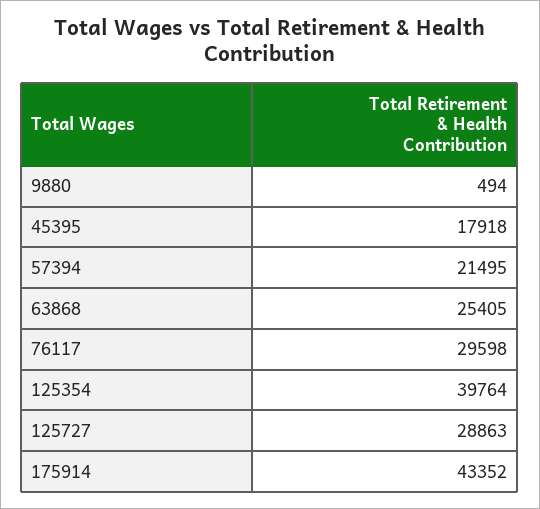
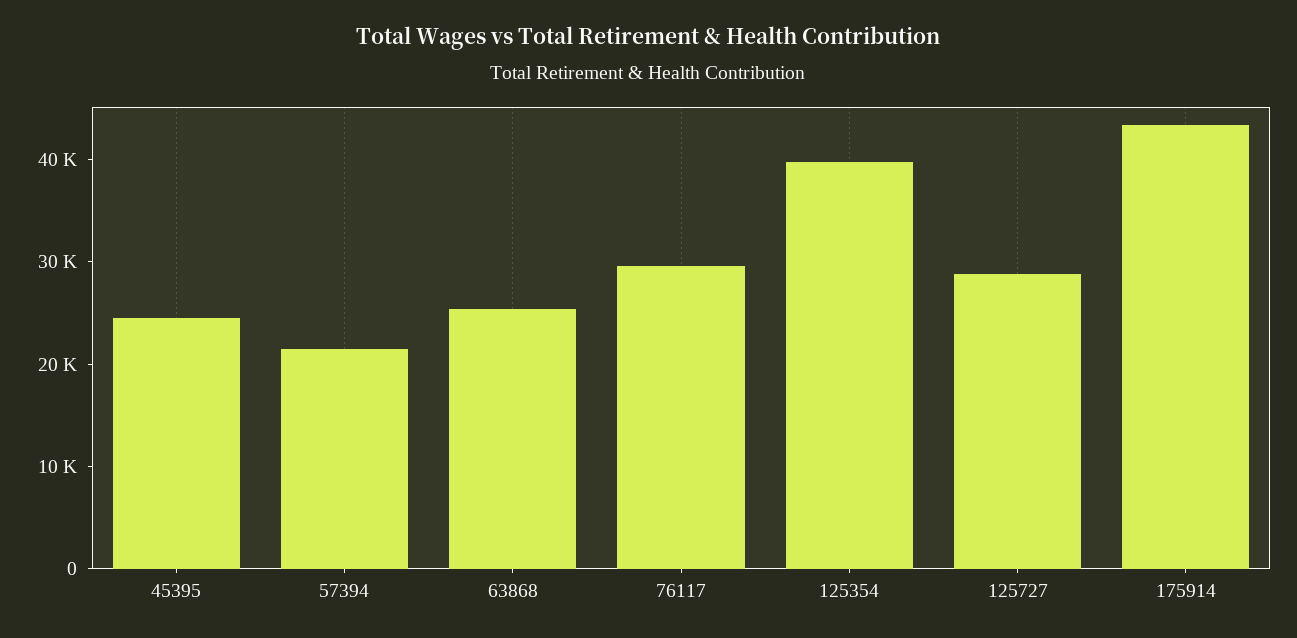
9880: 494 -> none
45395: 17918 -> 24000

